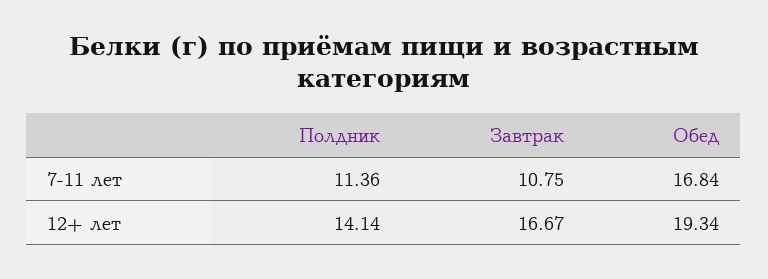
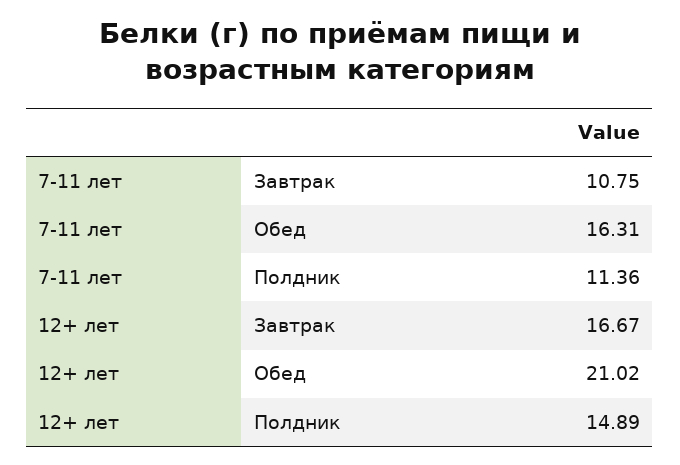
Обед, 7-11 лет: 16.84 -> 16.31
Полдник, 12+ лет: 14.14 -> 14.89
Обед, 12+ лет: 19.34 -> 21.02

